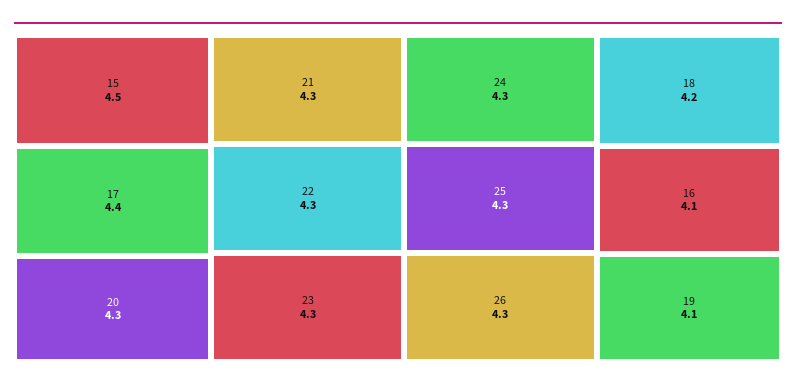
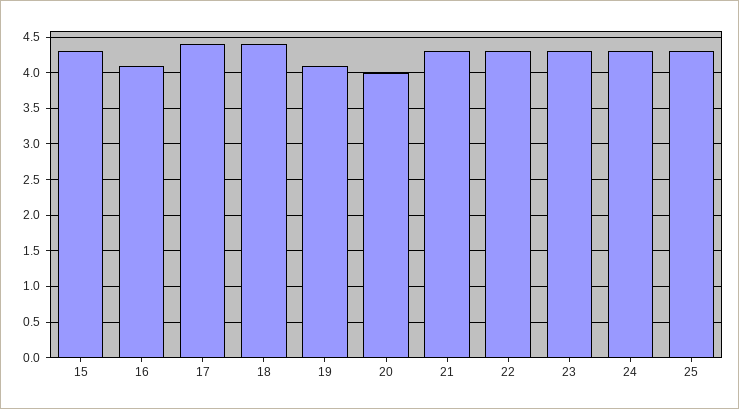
15: 4.5 -> 4.3
20: 4.3 -> 4
26: 4.3 -> none
18: 4.2 -> 4.4

